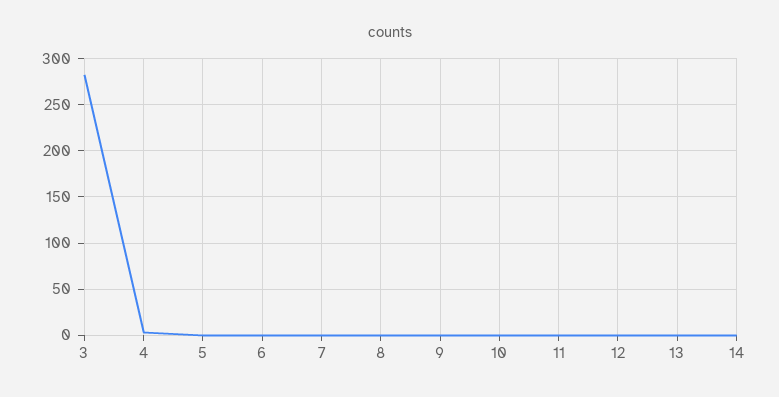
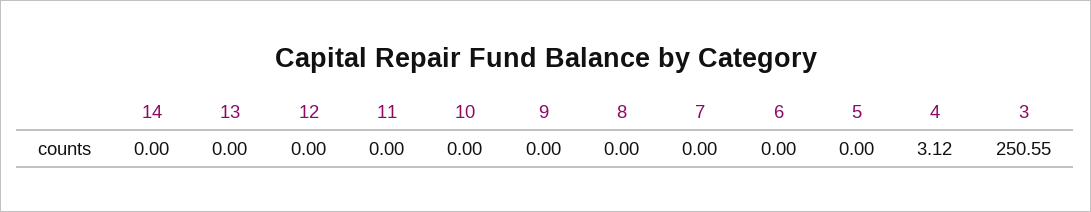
3: 280 -> 250.55

